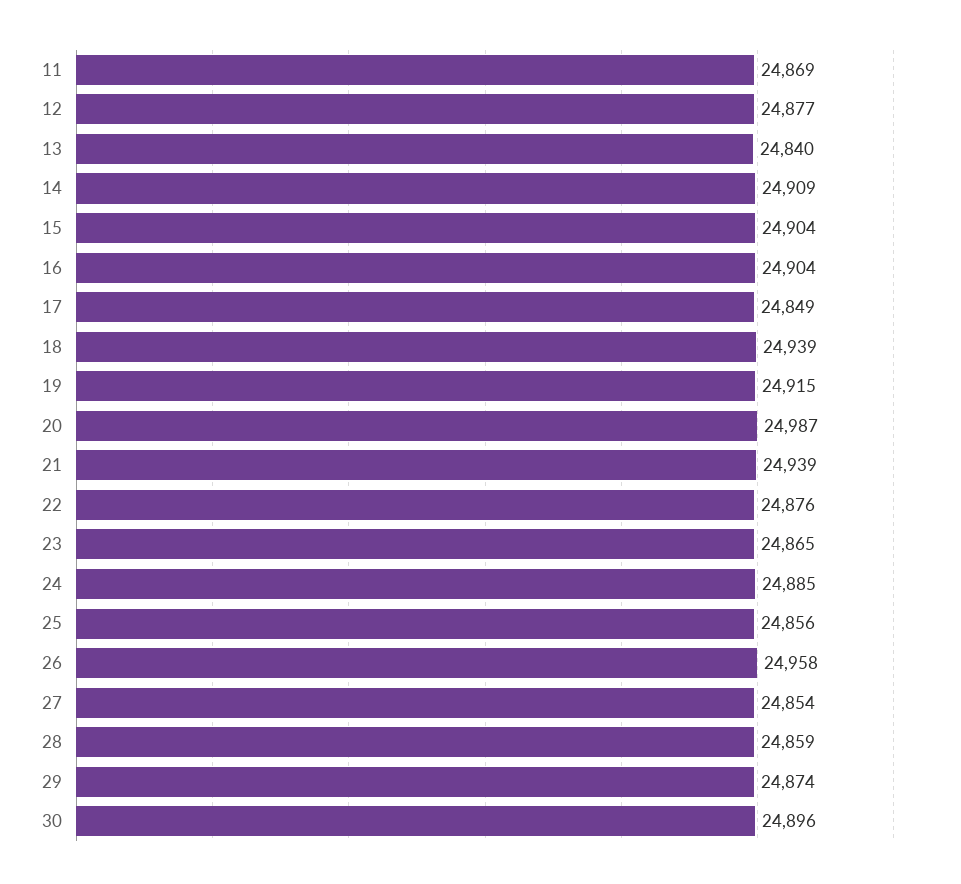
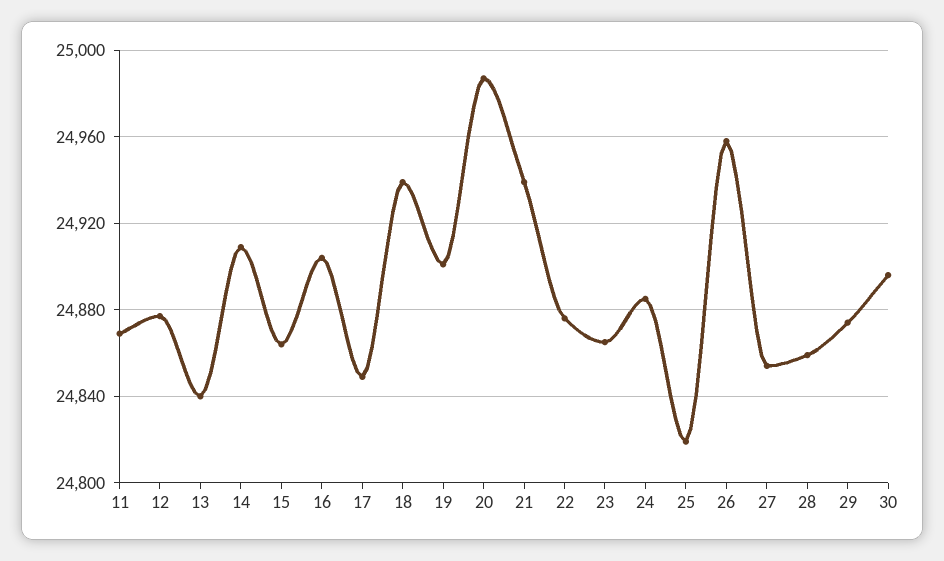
15: 24904 -> 24865
19: 24915 -> 24900
25: 24856 -> 24820

